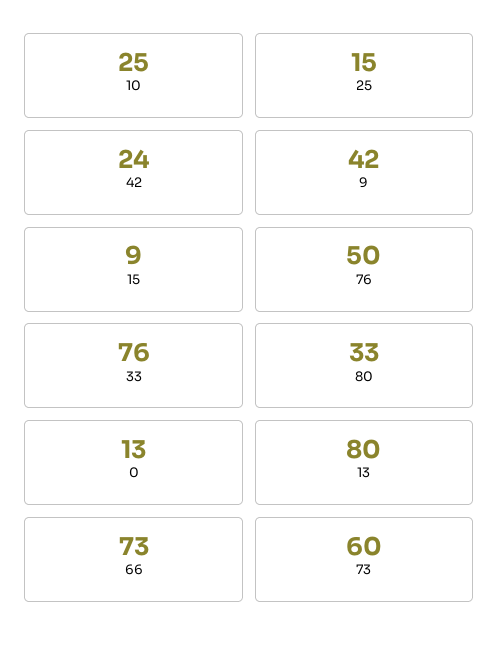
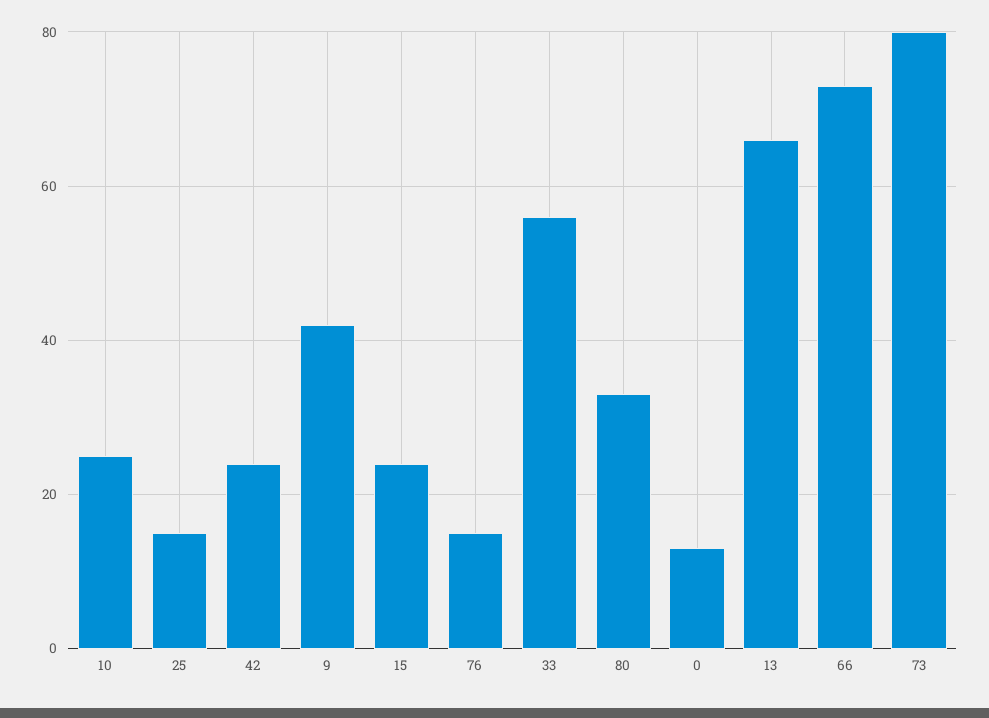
15: 9 -> 25
76: 50 -> 15
33: 76 -> 55
13: 80 -> 65
73: 60 -> 80

